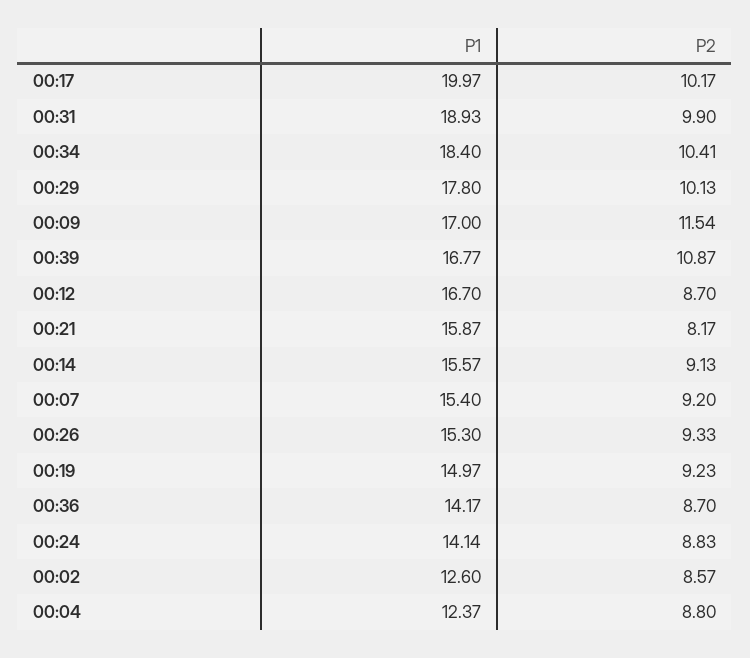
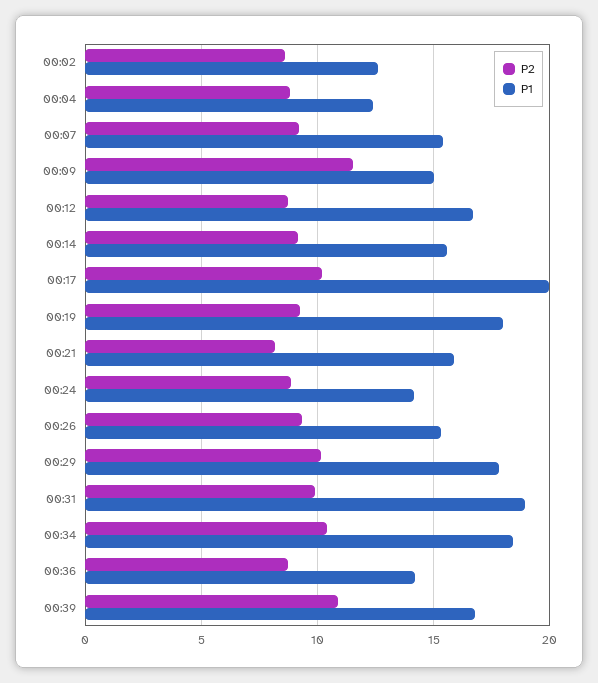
P1, 00:09: 17 -> 15
P1, 00:19: 14.97 -> 18

